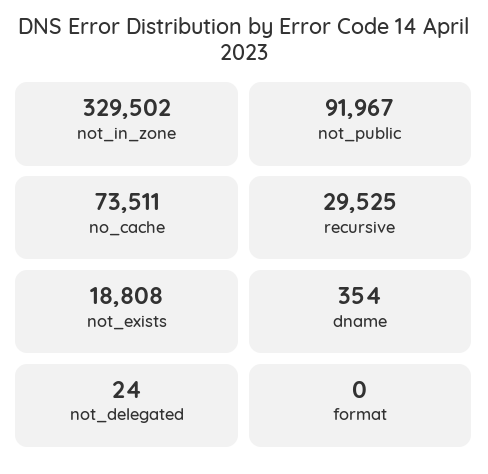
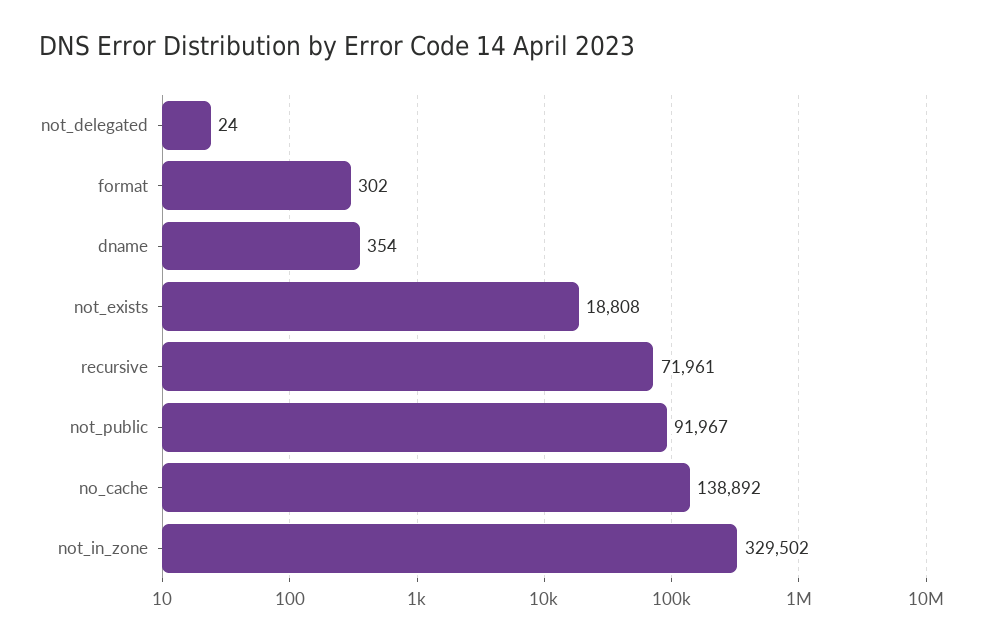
no_cache: 73511 -> 138892
recursive: 29525 -> 71961
format: 0 -> 302

